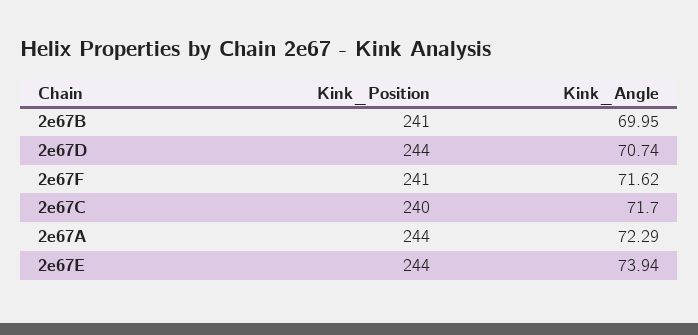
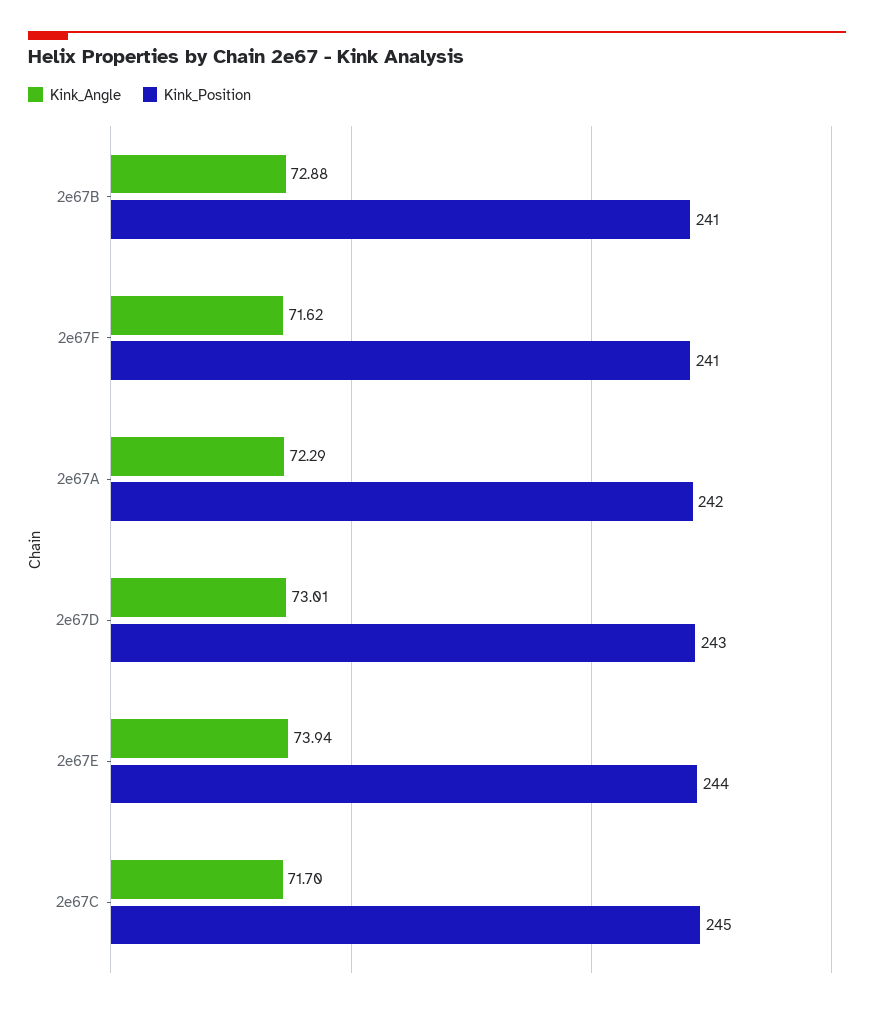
Kink_Angle, 2e67B: 69.95 -> 72.88
Kink_Position, 2e67D: 244 -> 243
Kink_Angle, 2e67D: 70.74 -> 73.01
Kink_Position, 2e67C: 240 -> 245
Kink_Position, 2e67A: 244 -> 242

